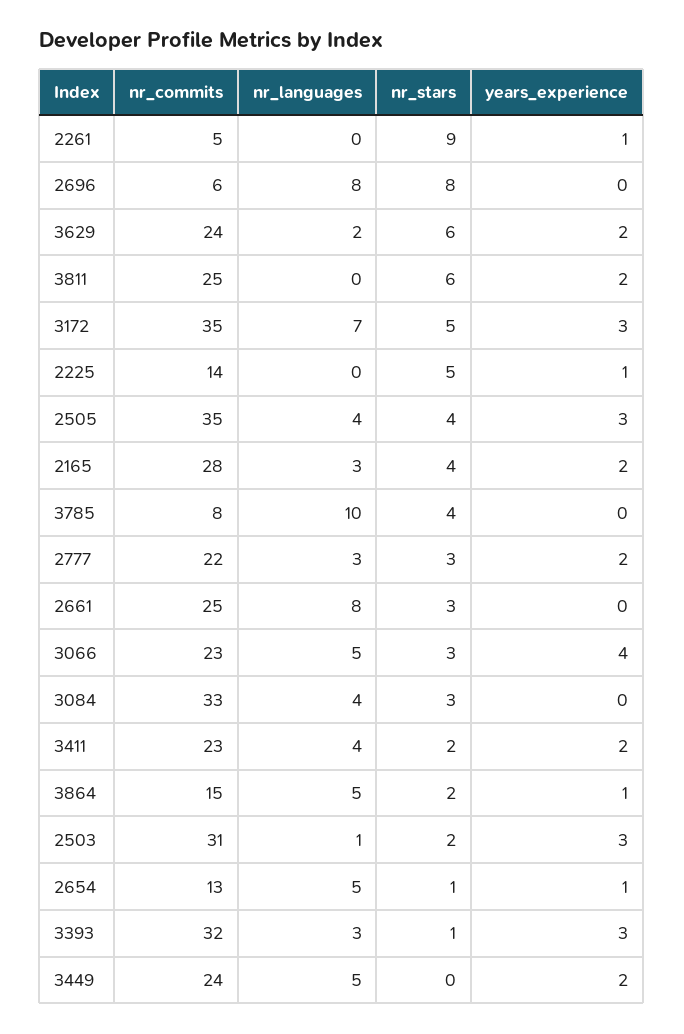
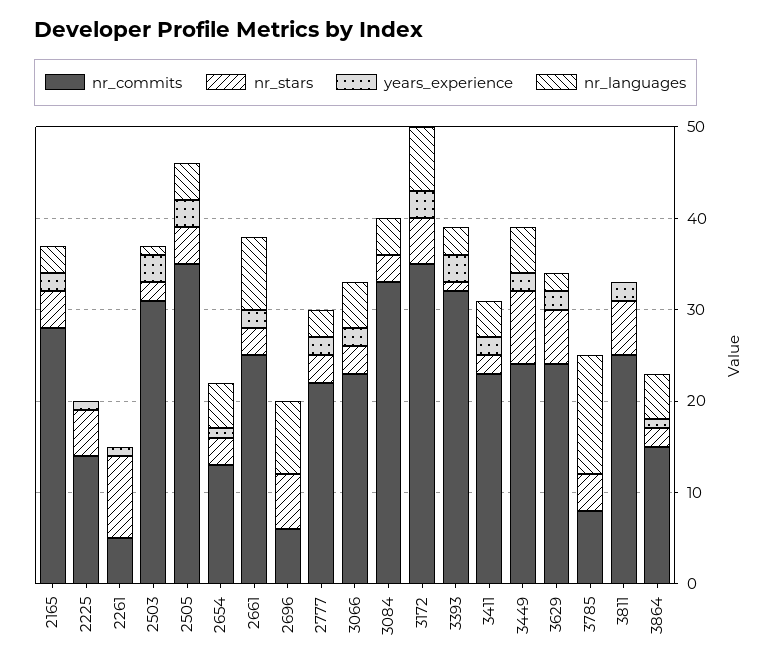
nr_stars, 2696: 8 -> 6
nr_languages, 3785: 10 -> 13
years_experience, 2661: 0 -> 2
years_experience, 3066: 4 -> 2
nr_stars, 2654: 1 -> 3
nr_stars, 3449: 0 -> 8

